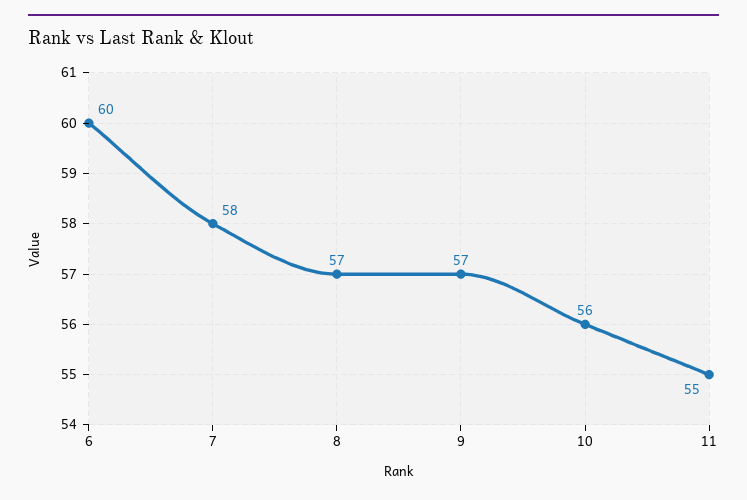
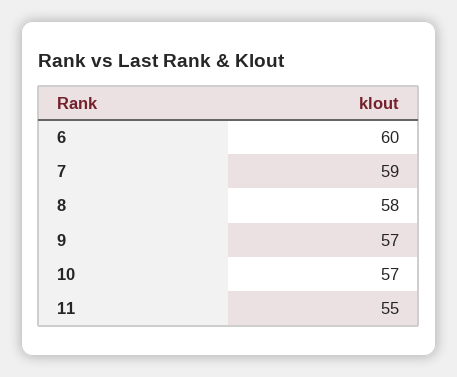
7: 58 -> 59
8: 57 -> 58
10: 56 -> 57

